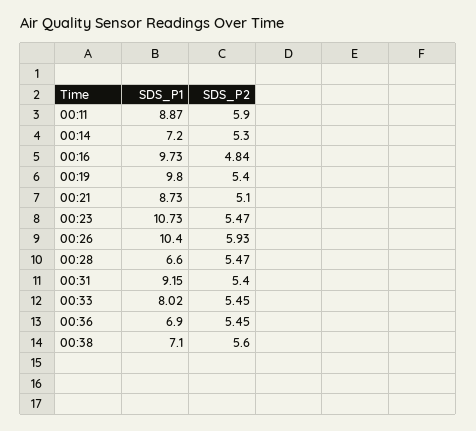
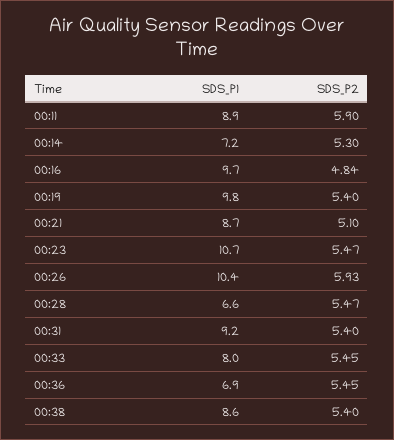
SDS_P1, 00:38: 7.1 -> 8.6
SDS_P2, 00:38: 5.6 -> 5.4

